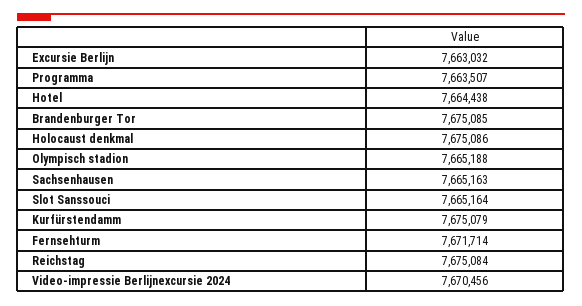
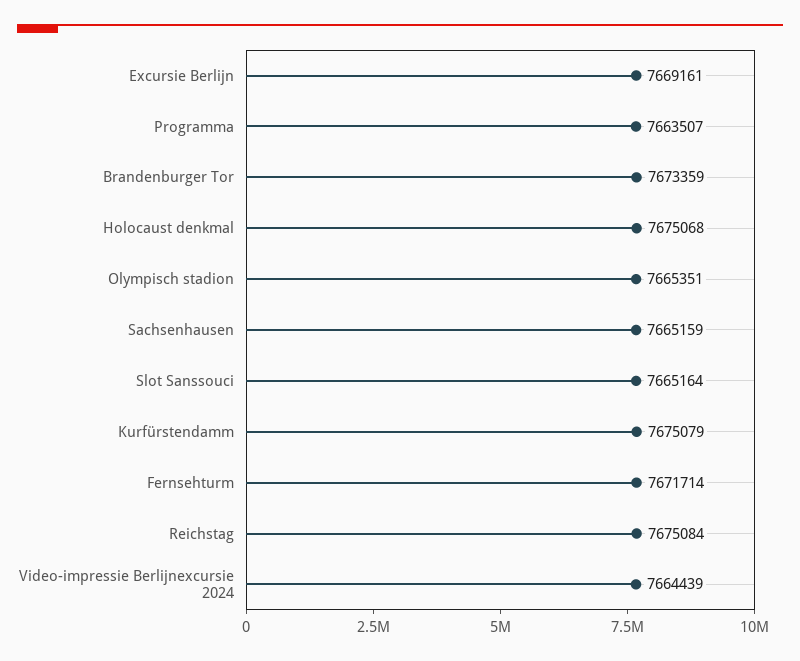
Excursie Berlijn: 7663032 -> 7669161
Hotel: 7664438 -> none
Brandenburger Tor: 7675085 -> 7673359
Holocaust denkmal: 7675086 -> 7675068
Olympisch stadion: 7665188 -> 7665351
Sachsenhausen: 7665163 -> 7665159
Video-impressie Berlijnexcursie 2024: 7670456 -> 7664439

